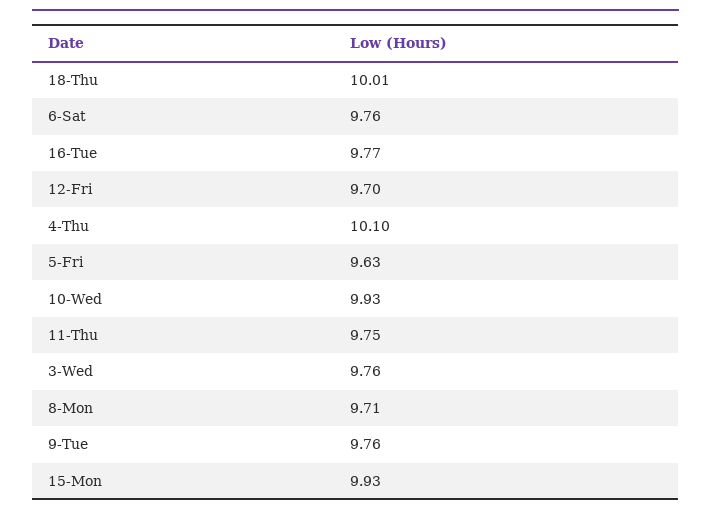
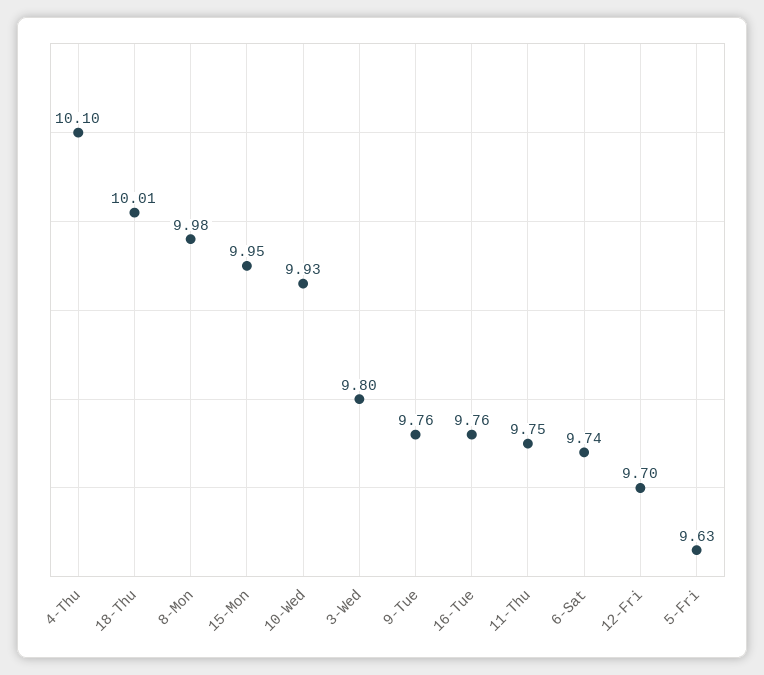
6-Sat: 9.76 -> 9.74
16-Tue: 9.77 -> 9.76
3-Wed: 9.76 -> 9.8
8-Mon: 9.71 -> 9.98
15-Mon: 9.93 -> 9.95

